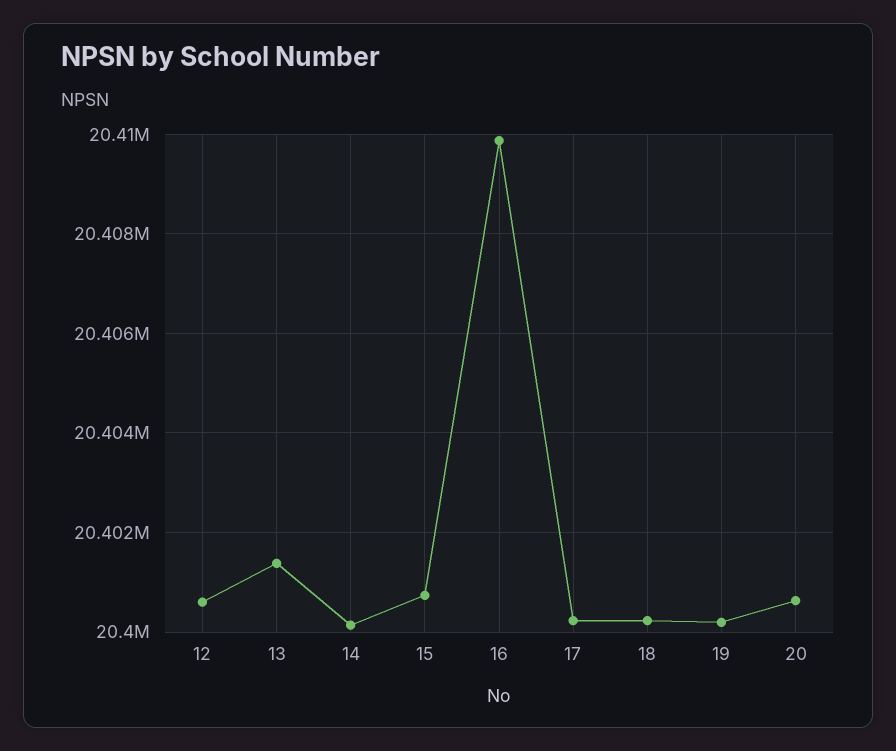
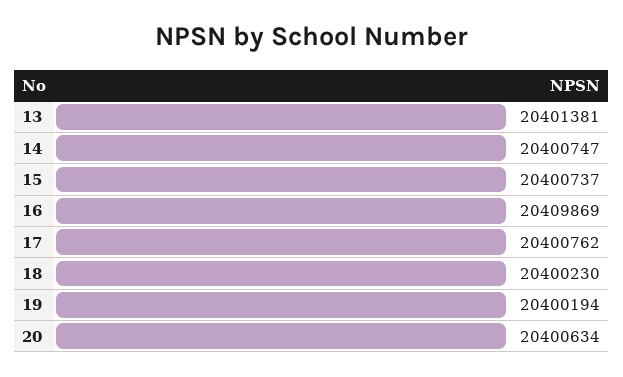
12: 20400600 -> none
14: 20400200 -> 20400747
17: 20400200 -> 20400762

